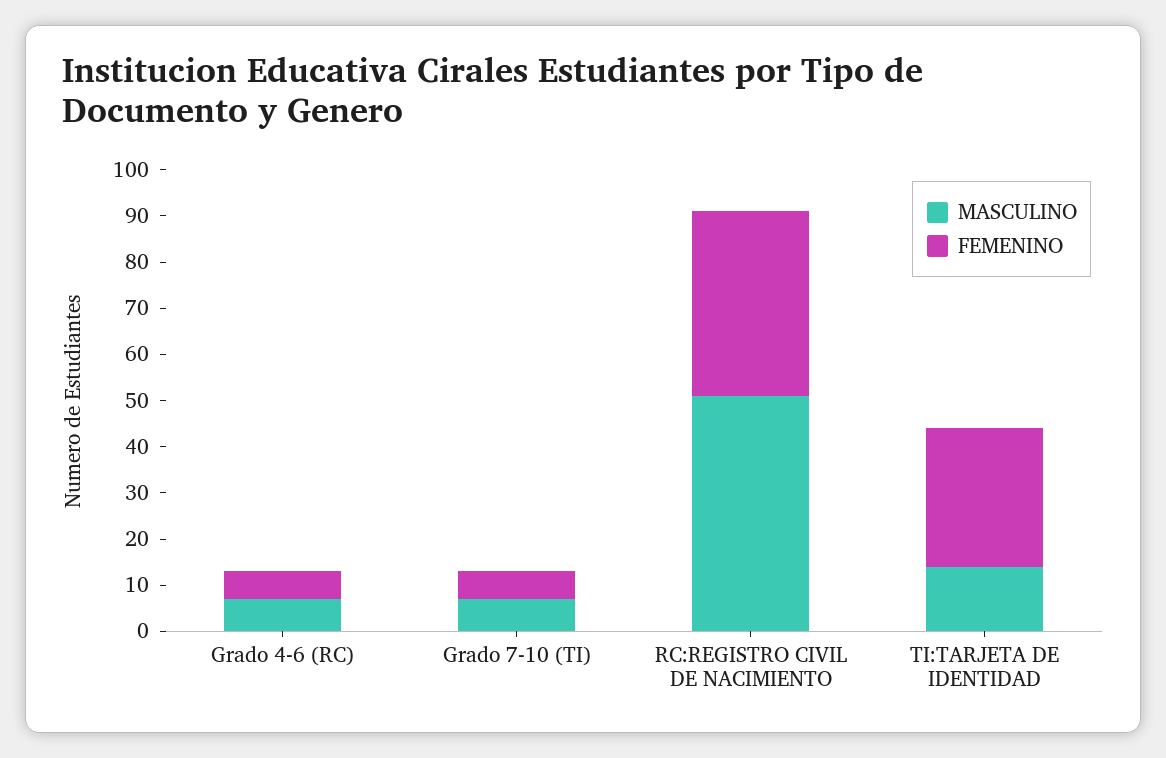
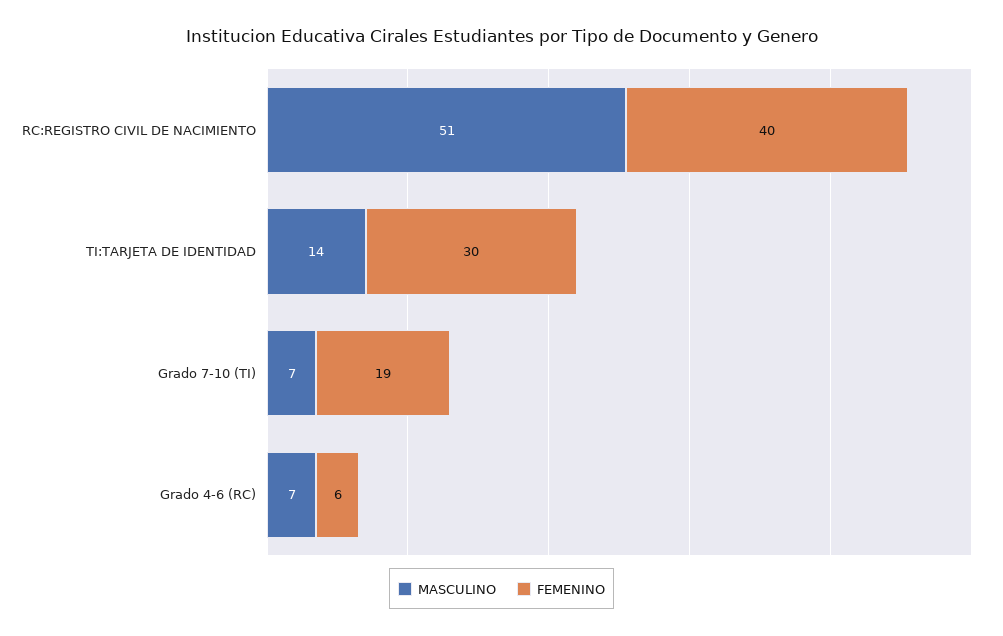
FEMENINO, Grado 7-10 (TI): 5 -> 19

